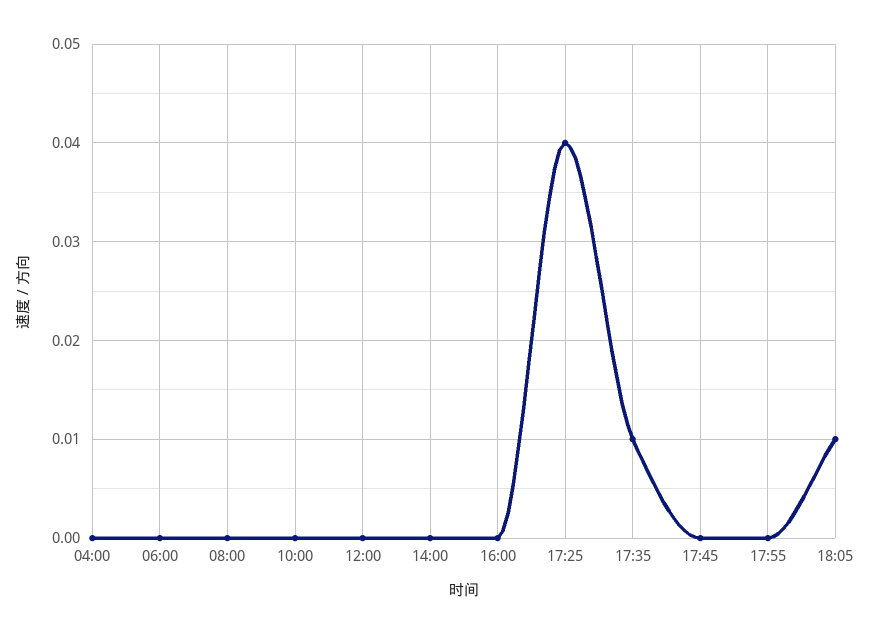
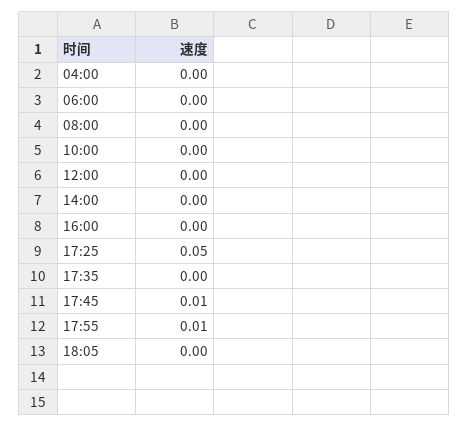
17:25: 0.04 -> 0.05
17:35: 0.01 -> 0
17:45: 0 -> 0.01
17:55: 0 -> 0.01
18:05: 0.01 -> 0

